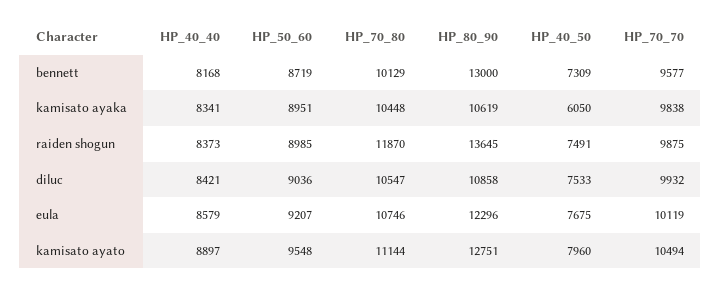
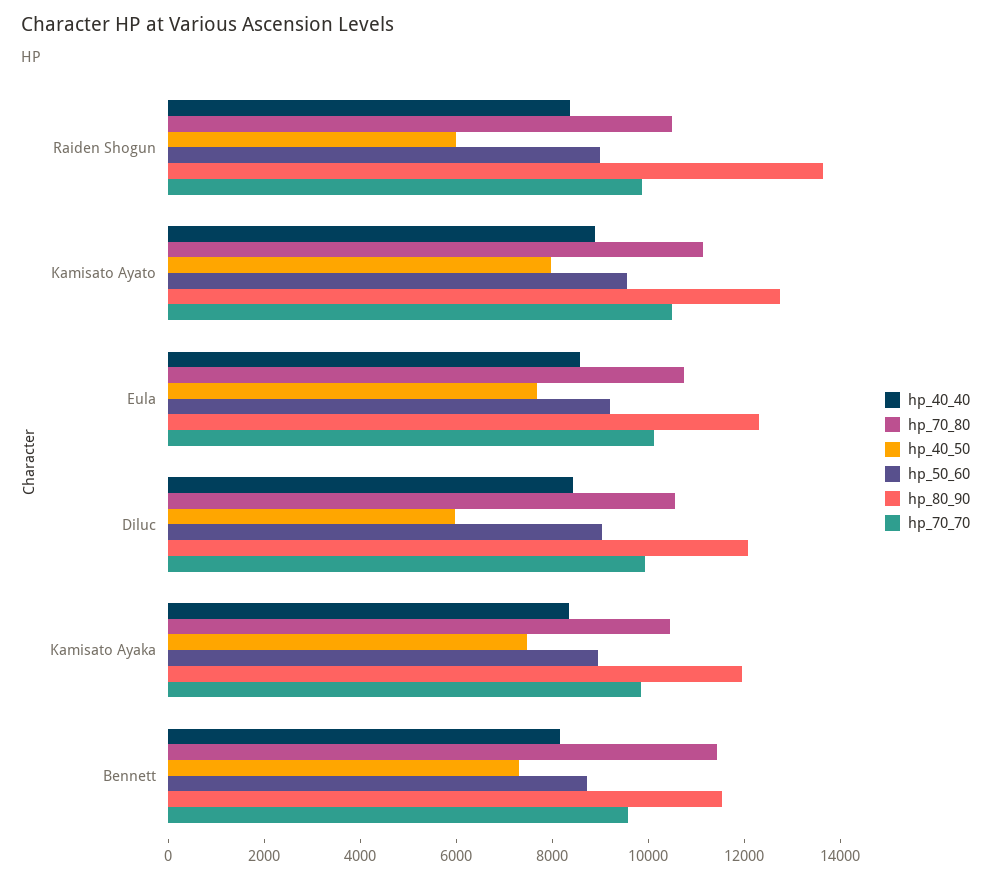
HP_70_80, bennett: 10129 -> 11500
HP_80_90, bennett: 13000 -> 11500
HP_80_90, kamisato ayaka: 10619 -> 12000
HP_40_50, kamisato ayaka: 6050 -> 7500
HP_70_80, raiden shogun: 11870 -> 10500
HP_40_50, raiden shogun: 7491 -> 6000
HP_80_90, diluc: 10858 -> 12000
HP_40_50, diluc: 7533 -> 6000

